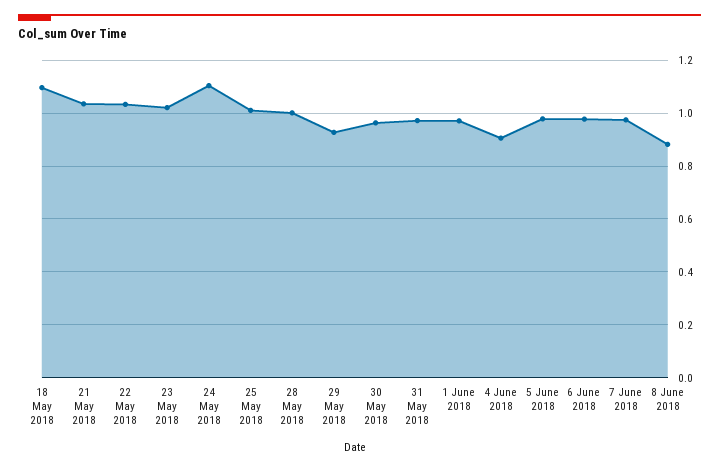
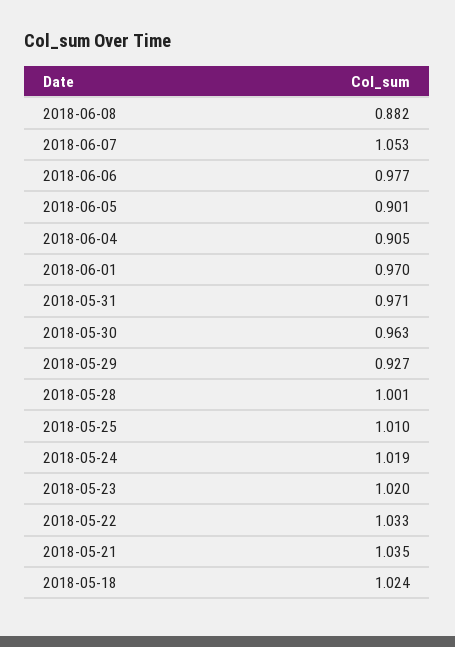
18 May 2018: 1.1 -> 1.024
24 May 2018: 1.1 -> 1.019
5 June 2018: 0.975 -> 0.901
7 June 2018: 0.975 -> 1.053

